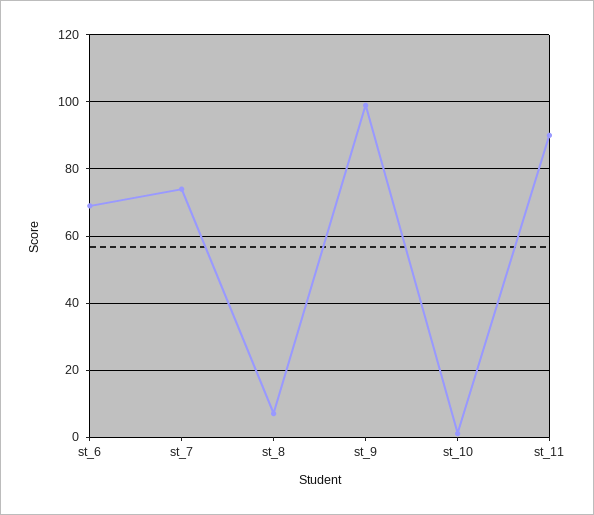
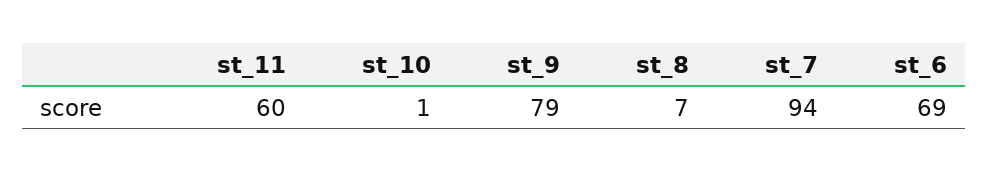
st_7: 75 -> 94
st_9: 100 -> 79
st_11: 90 -> 60

